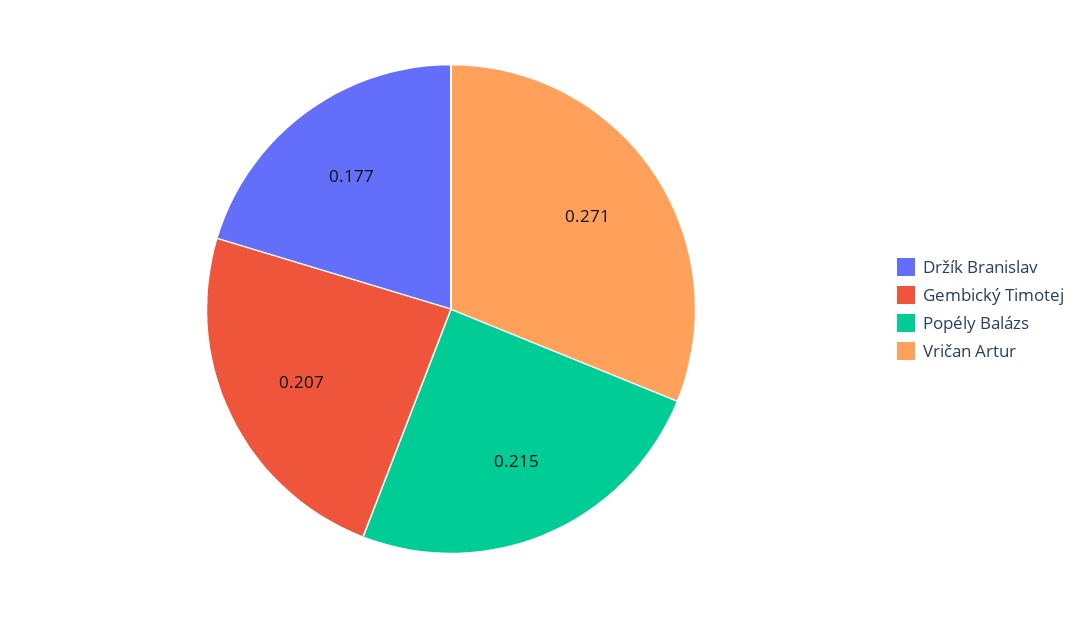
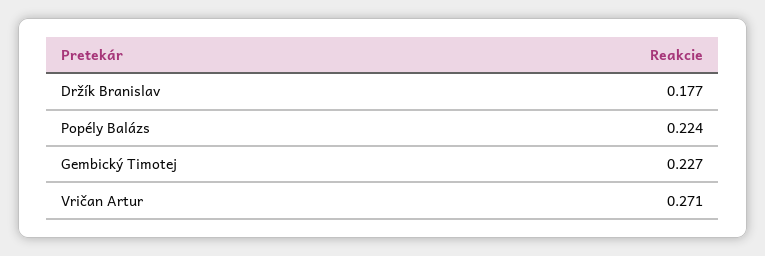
Gembický Timotej: 0.207 -> 0.227
Popély Balázs: 0.215 -> 0.224

